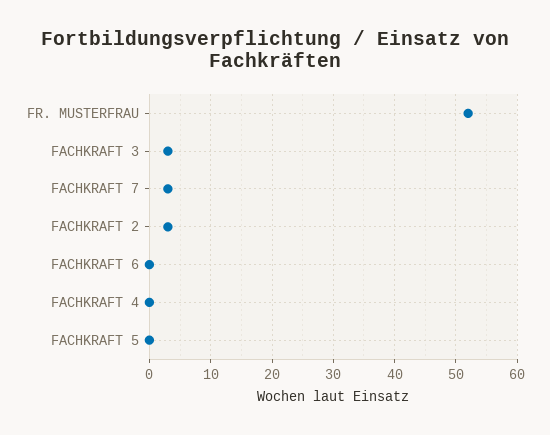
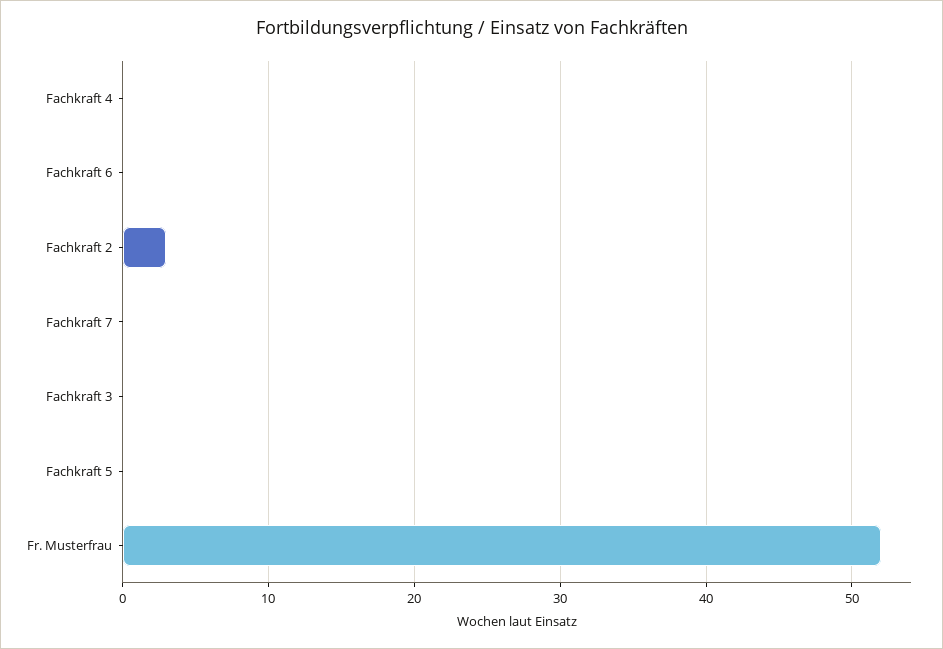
FACHKRAFT 3: 3 -> 0
FACHKRAFT 7: 3 -> 0

